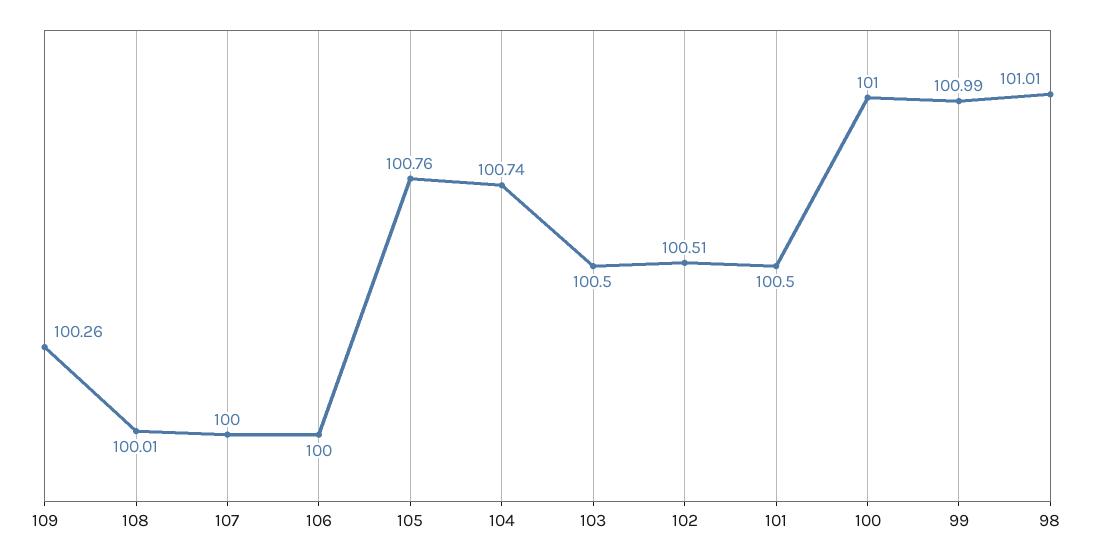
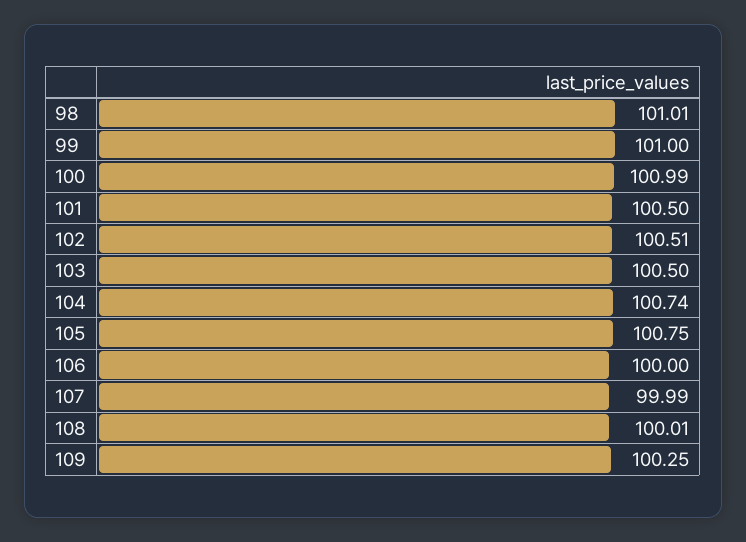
109: 100.26 -> 100.25
107: 100 -> 99.99
105: 100.76 -> 100.75
100: 101 -> 100.99
99: 100.99 -> 101

